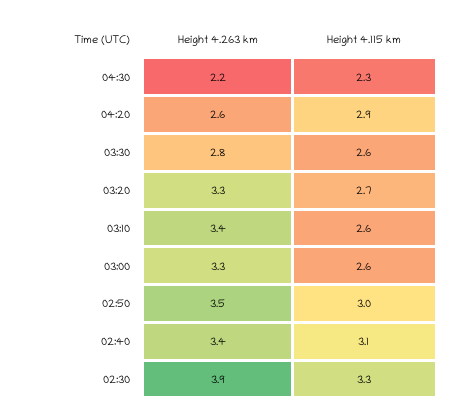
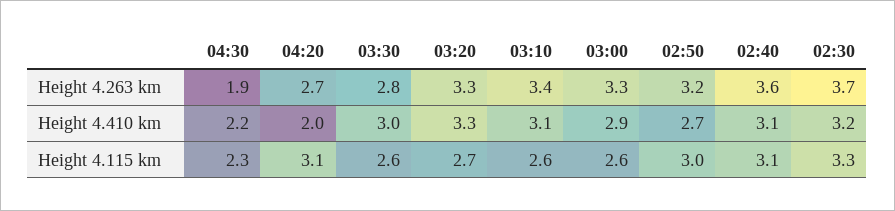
Height 4.263 km, 04:30: 2.2 -> 1.9
Height 4.263 km, 04:20: 2.6 -> 2.7
Height 4.115 km, 04:20: 2.9 -> 3.1
Height 4.263 km, 02:50: 3.5 -> 3.2
Height 4.263 km, 02:40: 3.4 -> 3.6
Height 4.263 km, 02:30: 3.9 -> 3.7
Height 4.410 km, 04:30: none -> 2.2
Height 4.410 km, 04:20: none -> 2
Height 4.410 km, 03:30: none -> 3
Height 4.410 km, 03:20: none -> 3.3
Height 4.410 km, 03:10: none -> 3.1
Height 4.410 km, 03:00: none -> 2.9
Height 4.410 km, 02:50: none -> 2.7
Height 4.410 km, 02:40: none -> 3.1
Height 4.410 km, 02:30: none -> 3.2

